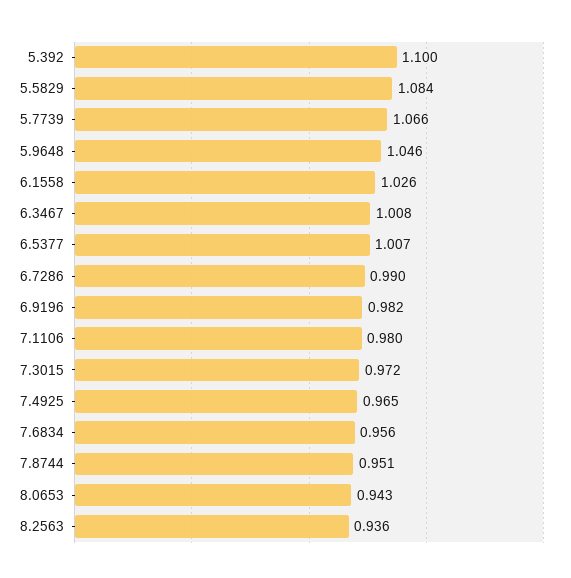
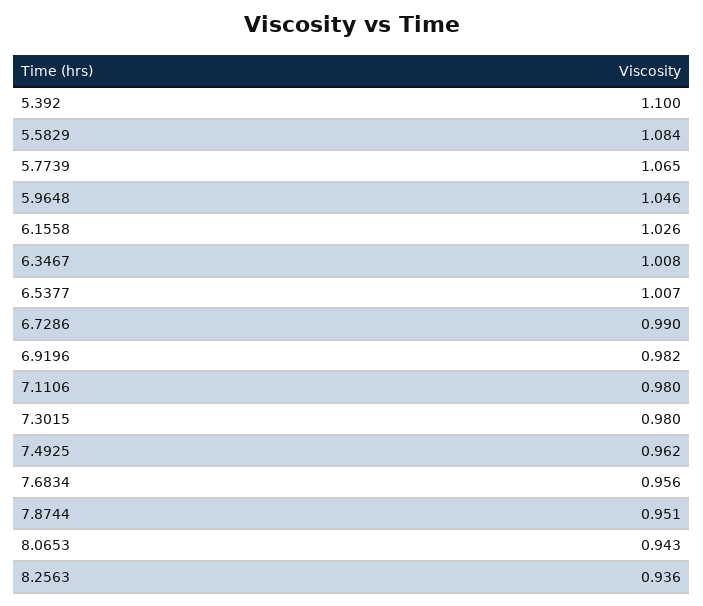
5.7739: 1.066 -> 1.065
7.3015: 0.972 -> 0.98
7.4925: 0.965 -> 0.962

